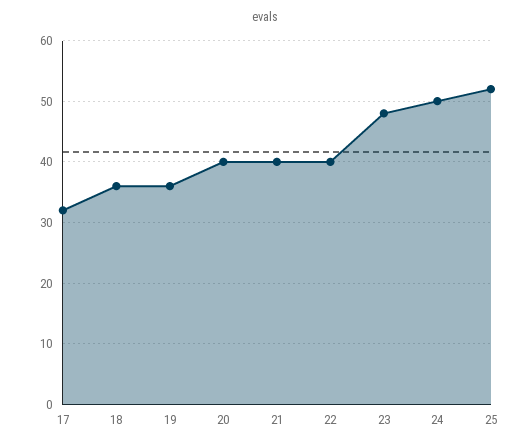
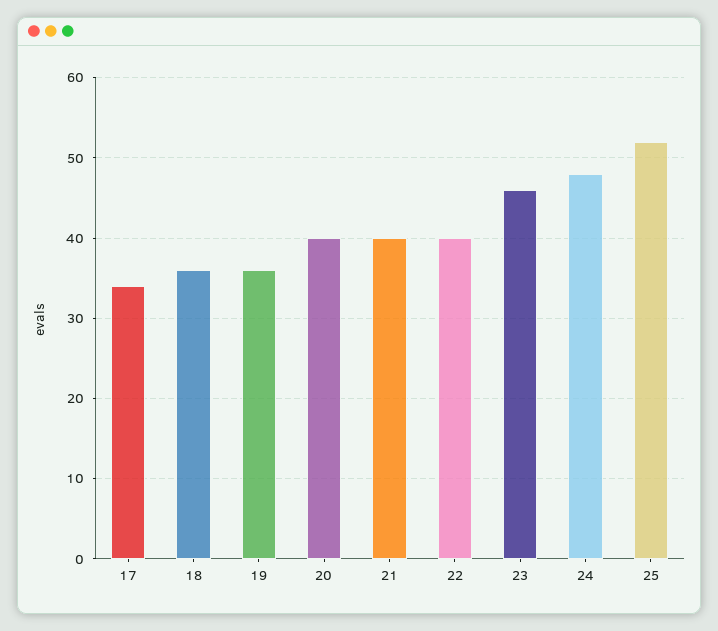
17: 32 -> 34
23: 48 -> 46
24: 50 -> 48

